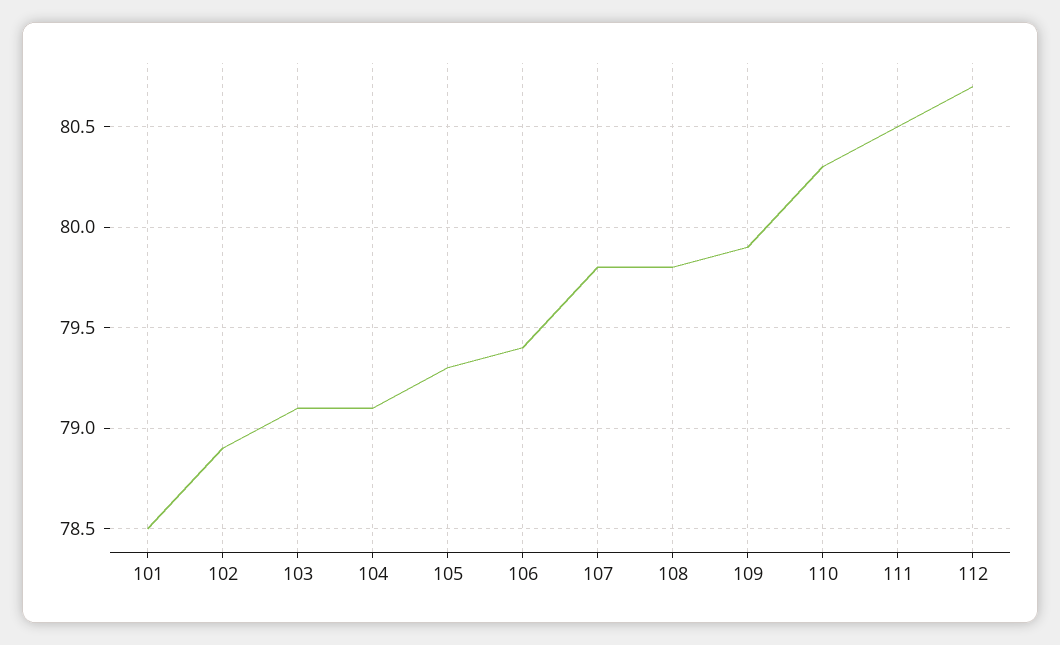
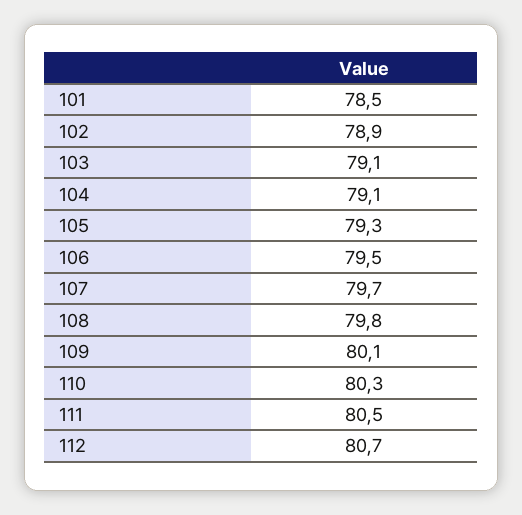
106: 79.4 -> 79.5
107: 79.8 -> 79.7
109: 79.9 -> 80.1

